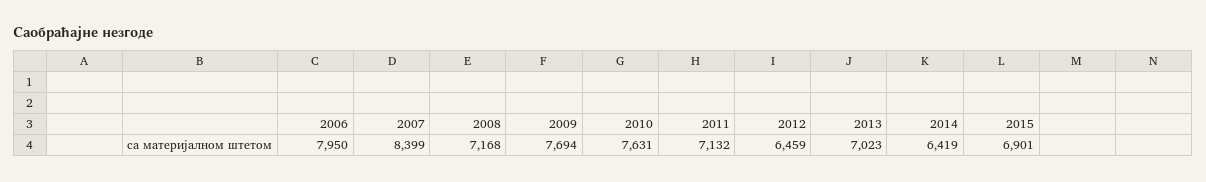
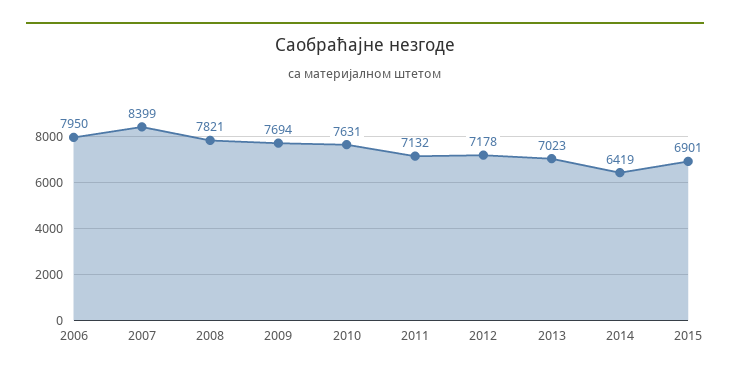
2008: 7168 -> 7821
2012: 6459 -> 7178

